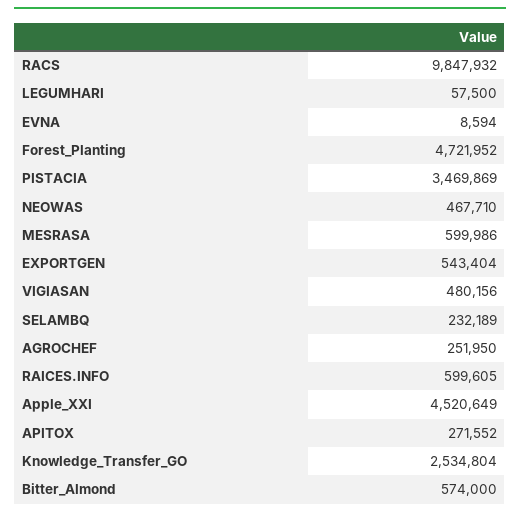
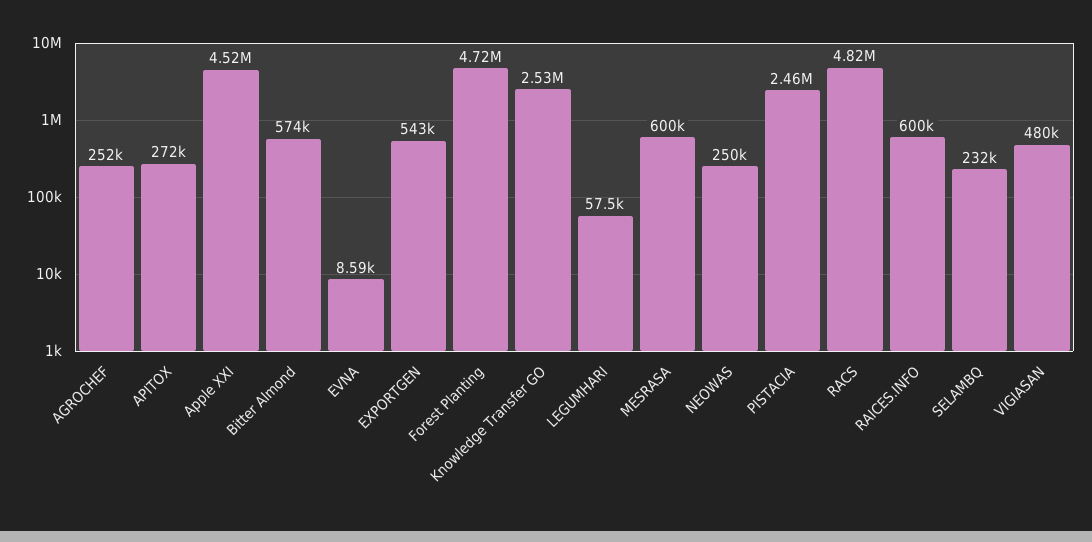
RACS: 9847932 -> 4820000
PISTACIA: 3469869 -> 2460000
NEOWAS: 467710 -> 250000

